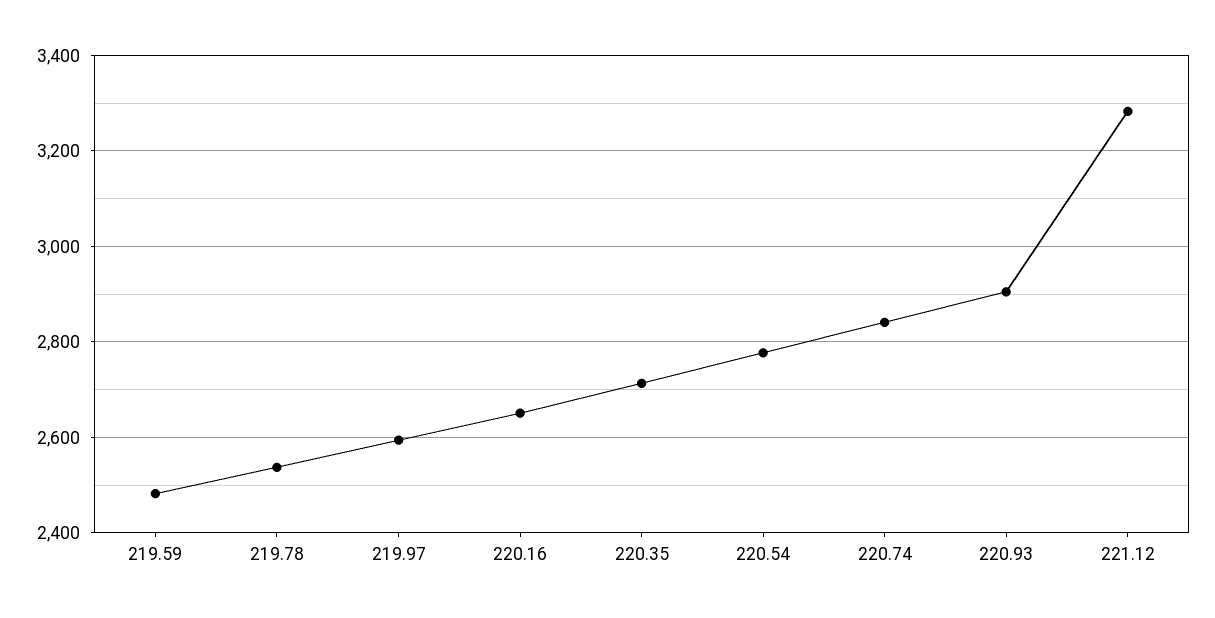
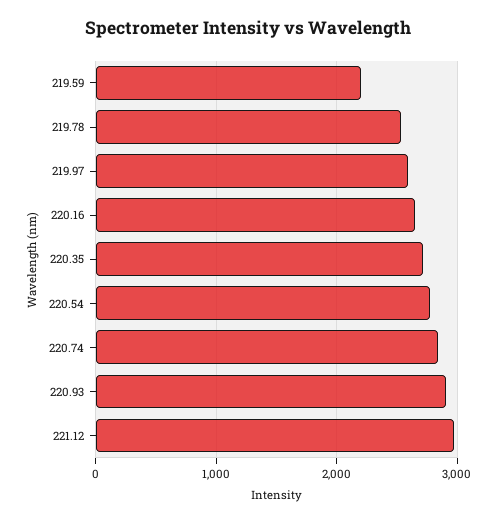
219.59: 2480 -> 2200
221.12: 3280 -> 3000

